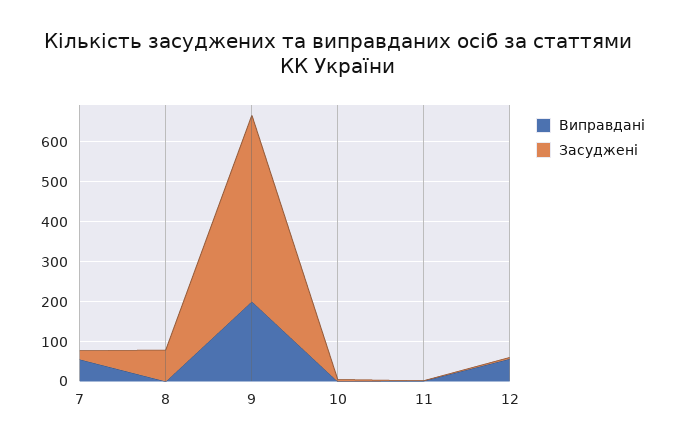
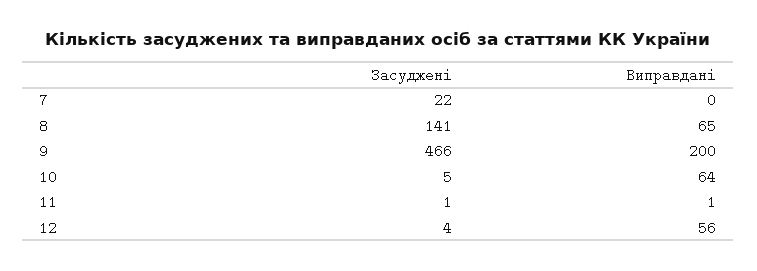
Виправдані, 7: 50 -> 0
Виправдані, 8: 0 -> 65
Засуджені, 8: 75 -> 141
Виправдані, 10: 0 -> 64

